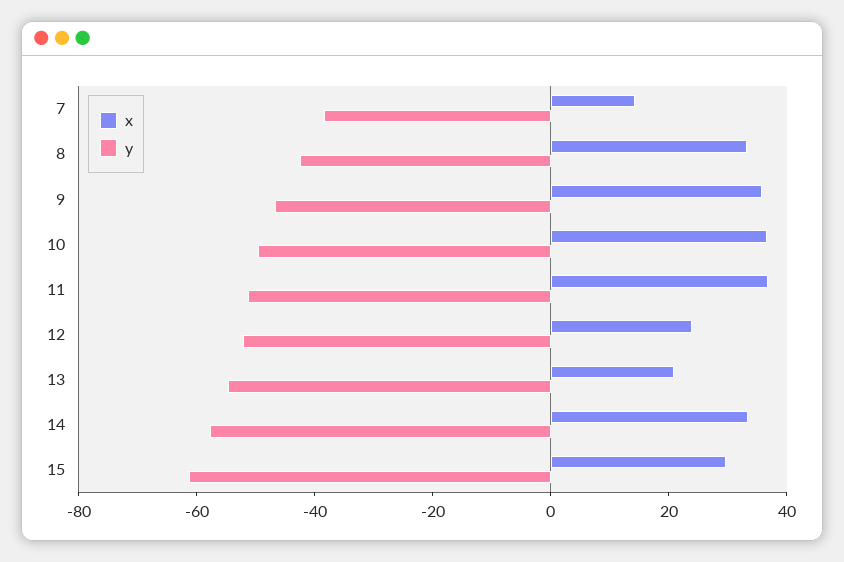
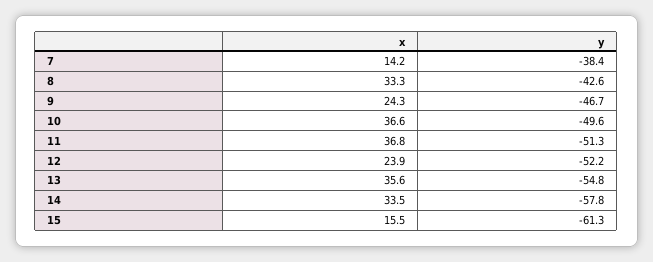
x, 9: 35 -> 24.3
x, 13: 20 -> 35.6
x, 15: 30 -> 15.5

